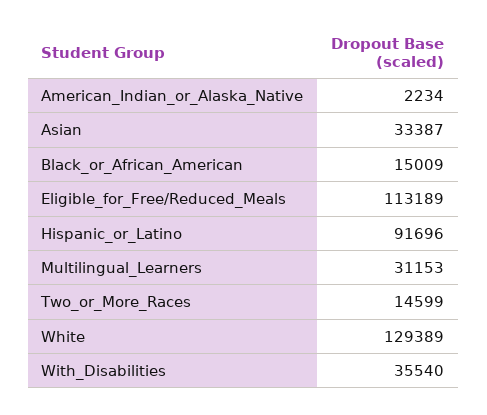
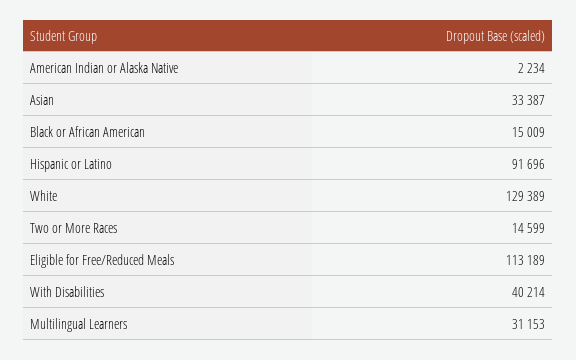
With_Disabilities: 35540 -> 40214

